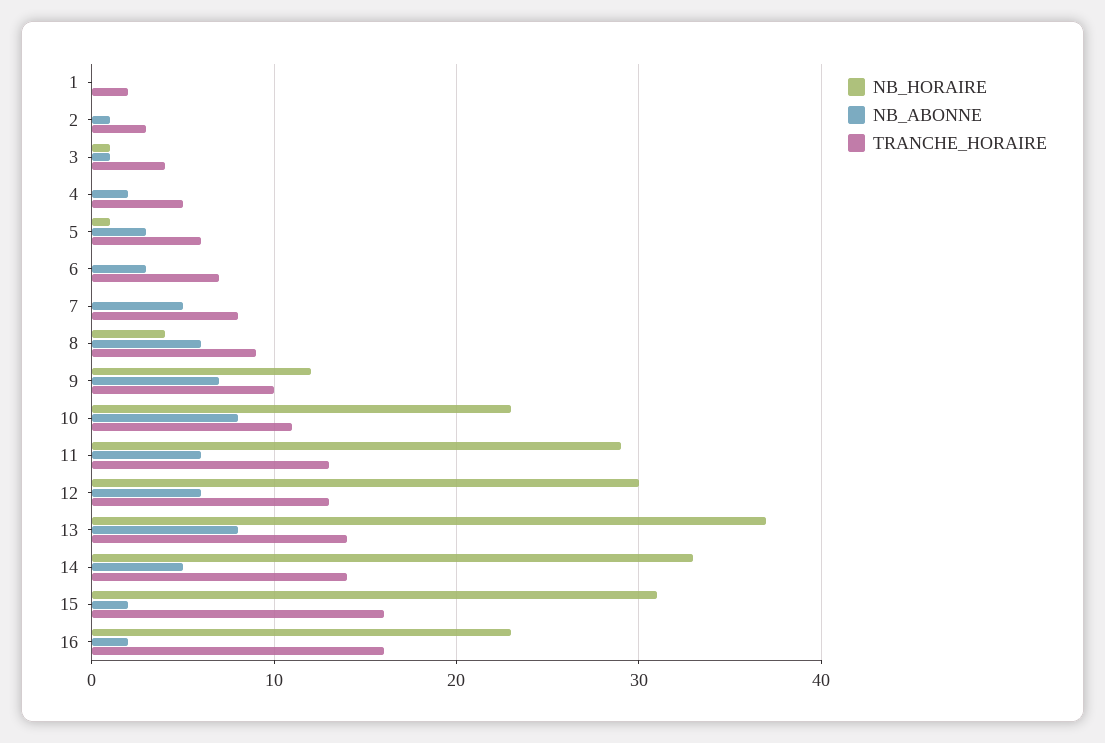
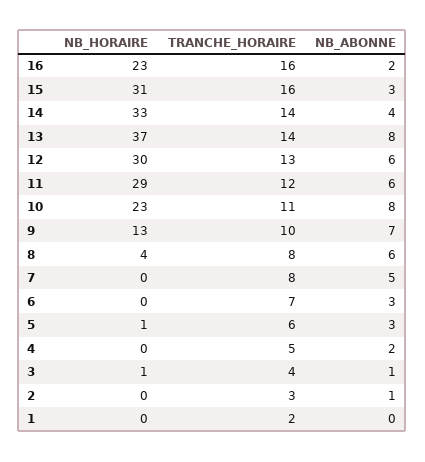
TRANCHE_HORAIRE, 8: 9 -> 8
NB_HORAIRE, 9: 12 -> 13
TRANCHE_HORAIRE, 11: 13 -> 12
NB_ABONNE, 14: 5 -> 4
NB_ABONNE, 15: 2 -> 3

